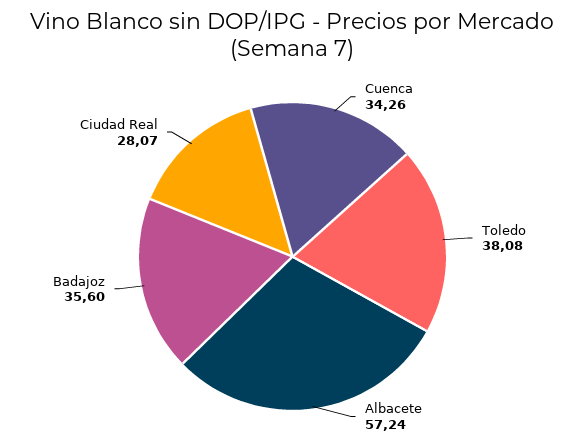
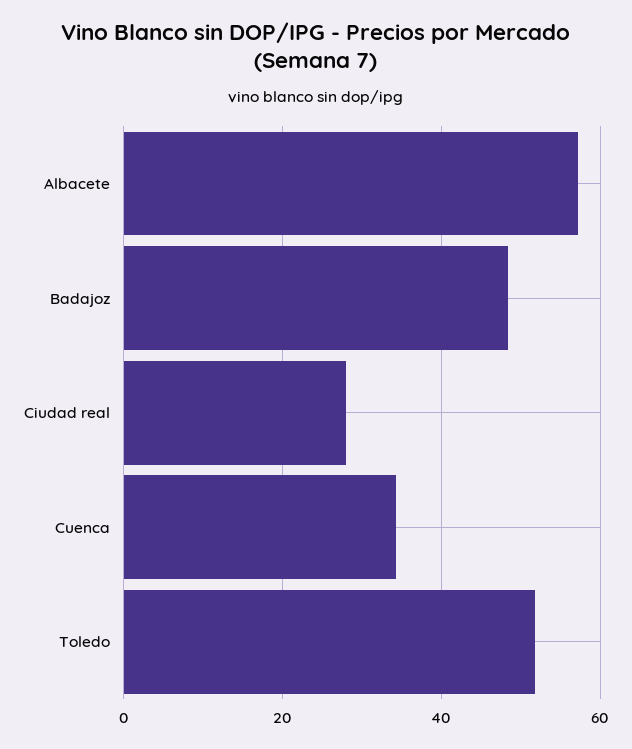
Toledo: 38.08 -> 52
Badajoz: 35.6 -> 48

